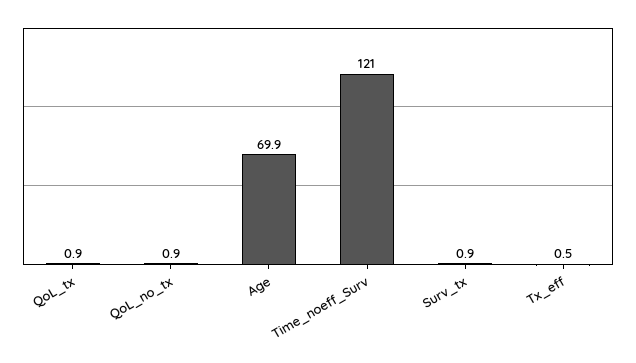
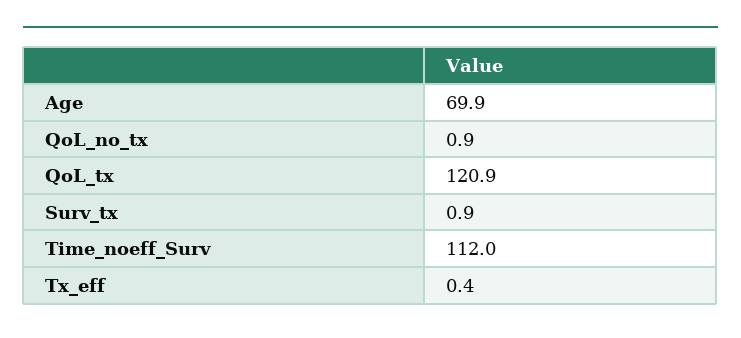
QoL_tx: 0.9 -> 120.9
Time_noeff_Surv: 121 -> 112
Tx_eff: 0.5 -> 0.4

